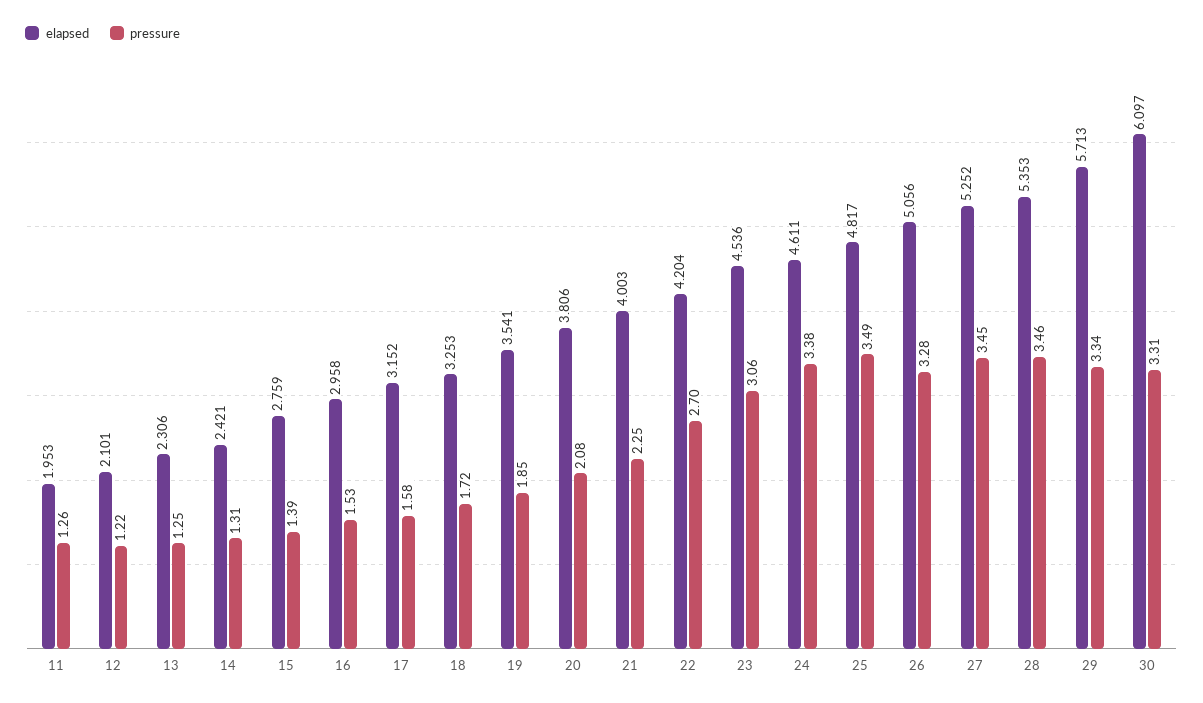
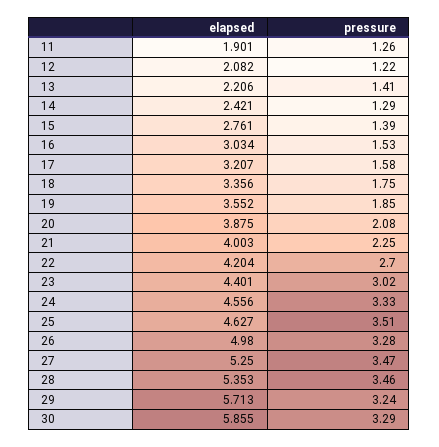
elapsed, 11: 1.953 -> 1.901
elapsed, 12: 2.101 -> 2.082
elapsed, 13: 2.306 -> 2.206
pressure, 13: 1.25 -> 1.41
pressure, 14: 1.31 -> 1.29
elapsed, 15: 2.759 -> 2.761
elapsed, 16: 2.958 -> 3.034
elapsed, 17: 3.152 -> 3.207
elapsed, 18: 3.253 -> 3.356
pressure, 18: 1.72 -> 1.75
elapsed, 19: 3.541 -> 3.552
elapsed, 20: 3.806 -> 3.875
elapsed, 23: 4.536 -> 4.401
pressure, 23: 3.06 -> 3.02
elapsed, 24: 4.611 -> 4.556
pressure, 24: 3.38 -> 3.33
elapsed, 25: 4.817 -> 4.627
pressure, 25: 3.49 -> 3.51
elapsed, 26: 5.056 -> 4.98
elapsed, 27: 5.252 -> 5.25
pressure, 27: 3.45 -> 3.47
pressure, 29: 3.34 -> 3.24
elapsed, 30: 6.097 -> 5.855
pressure, 30: 3.31 -> 3.29

